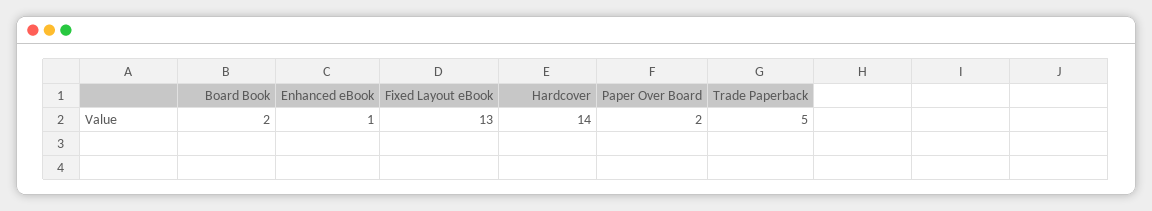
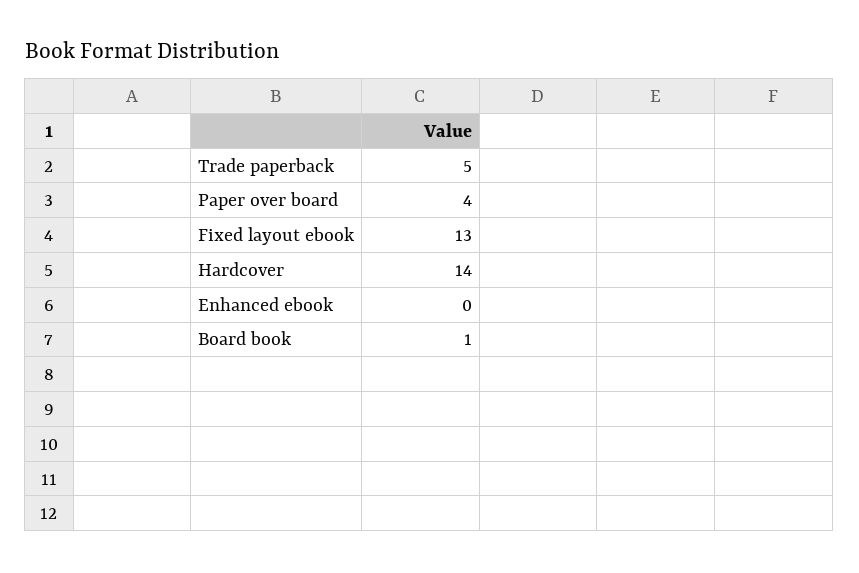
Board Book: 2 -> 1
Enhanced eBook: 1 -> 0
Paper Over Board: 2 -> 4

